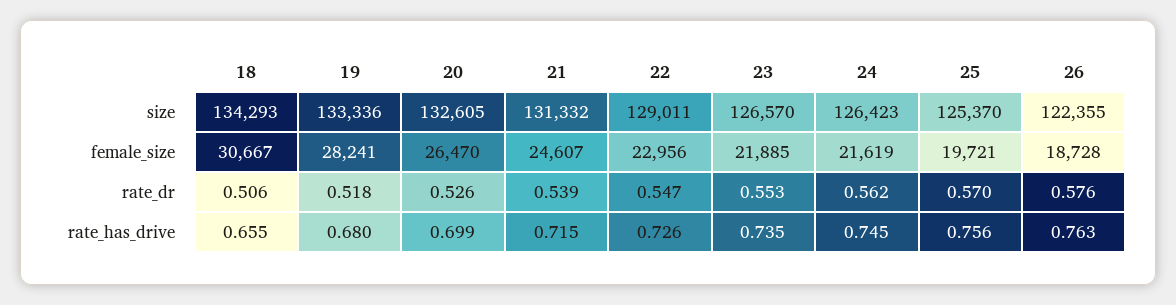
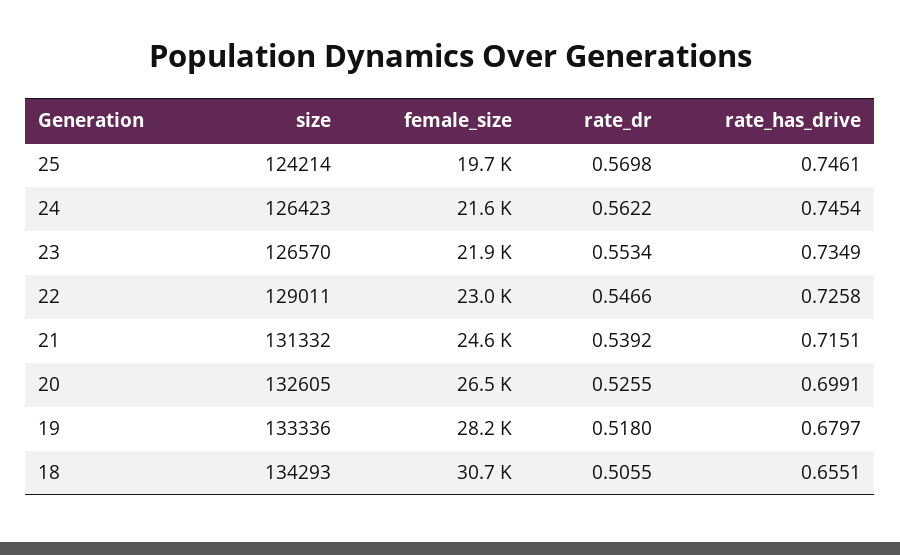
25, size: 125370 -> 124214
26, size: 122355 -> none
26, female_size: 18728 -> none
26, rate_dr: 0.576 -> none
25, rate_has_drive: 0.756 -> 0.7461
26, rate_has_drive: 0.763 -> none

